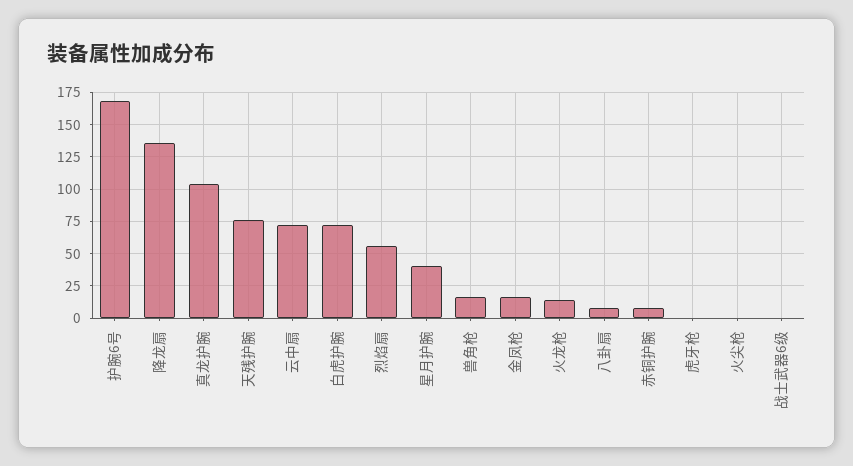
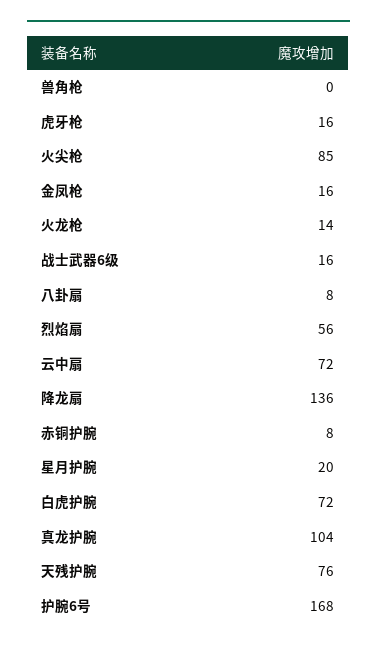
星月护腕: 40 -> 20
兽角枪: 15 -> 0
虎牙枪: 0 -> 16
火尖枪: 0 -> 85
战士武器6级: 0 -> 16

